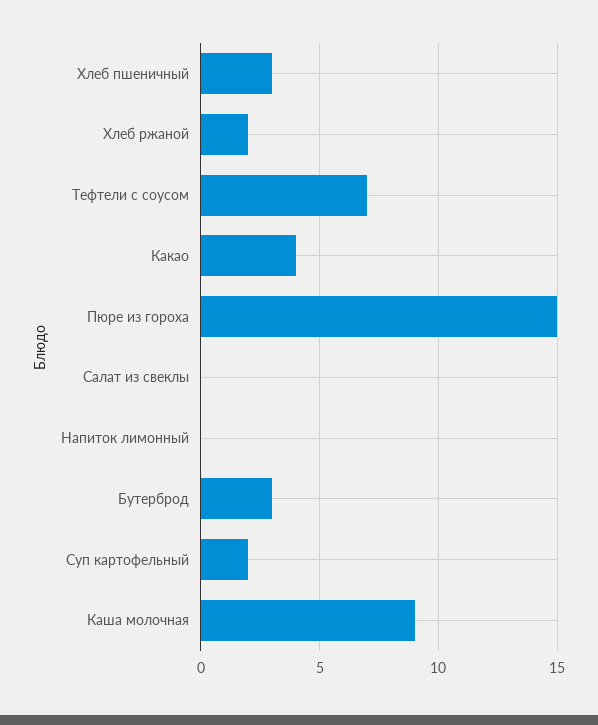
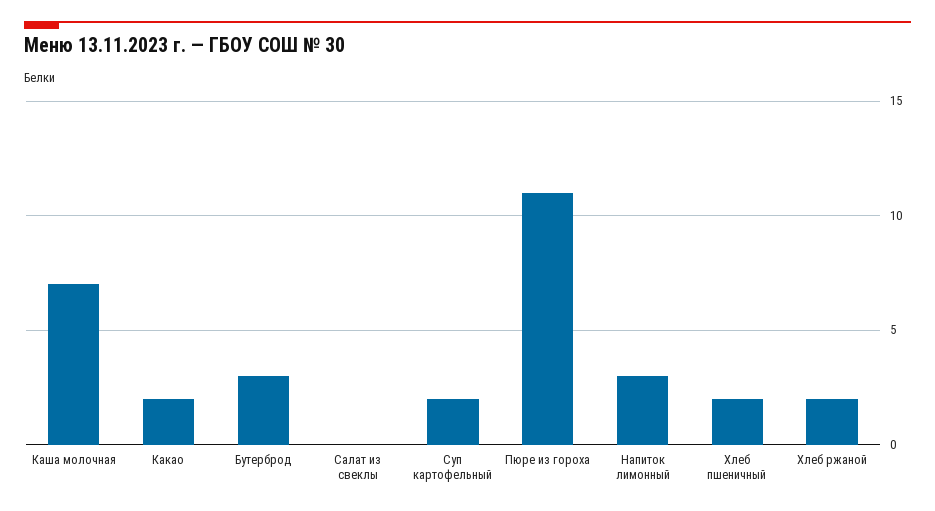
Хлеб пшеничный: 3 -> 2
Тефтели с соусом: 7 -> none
Какао: 4 -> 2
Пюре из гороха: 15 -> 11
Напиток лимонный: 0 -> 3
Каша молочная: 9 -> 7

